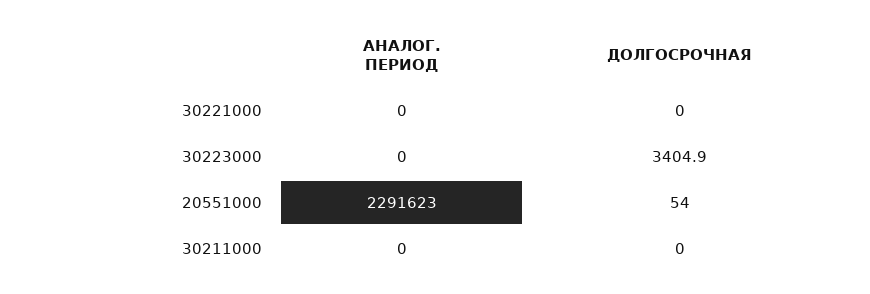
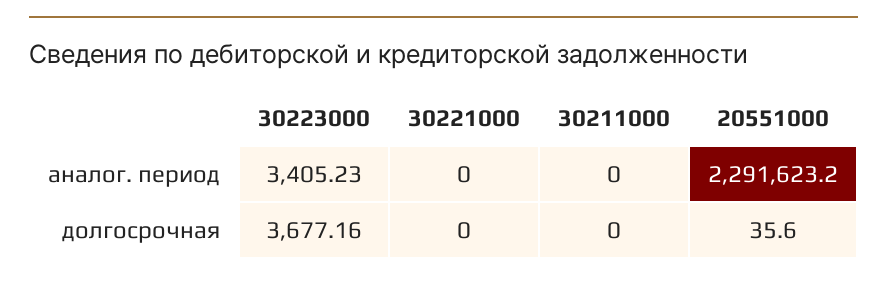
АНАЛОГ. ПЕРИОД, 30223000: 0 -> 3405.23
ДОЛГОСРОЧНАЯ, 30223000: 3404.9 -> 3677.16
ДОЛГОСРОЧНАЯ, 20551000: 54 -> 35.6

